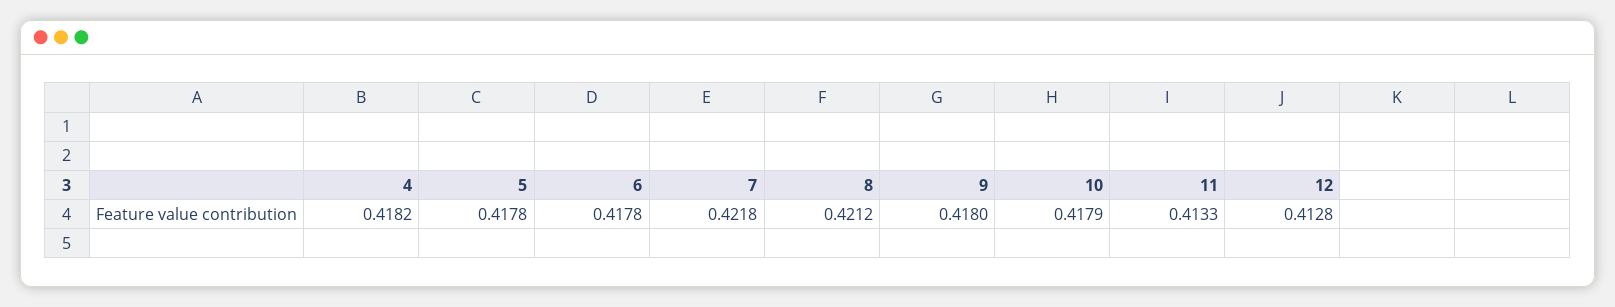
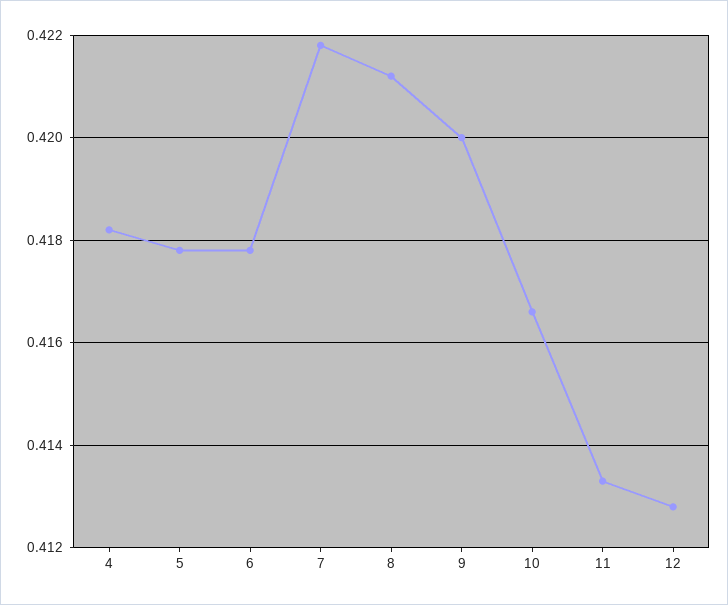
9: 0.418 -> 0.42
10: 0.4179 -> 0.4165

